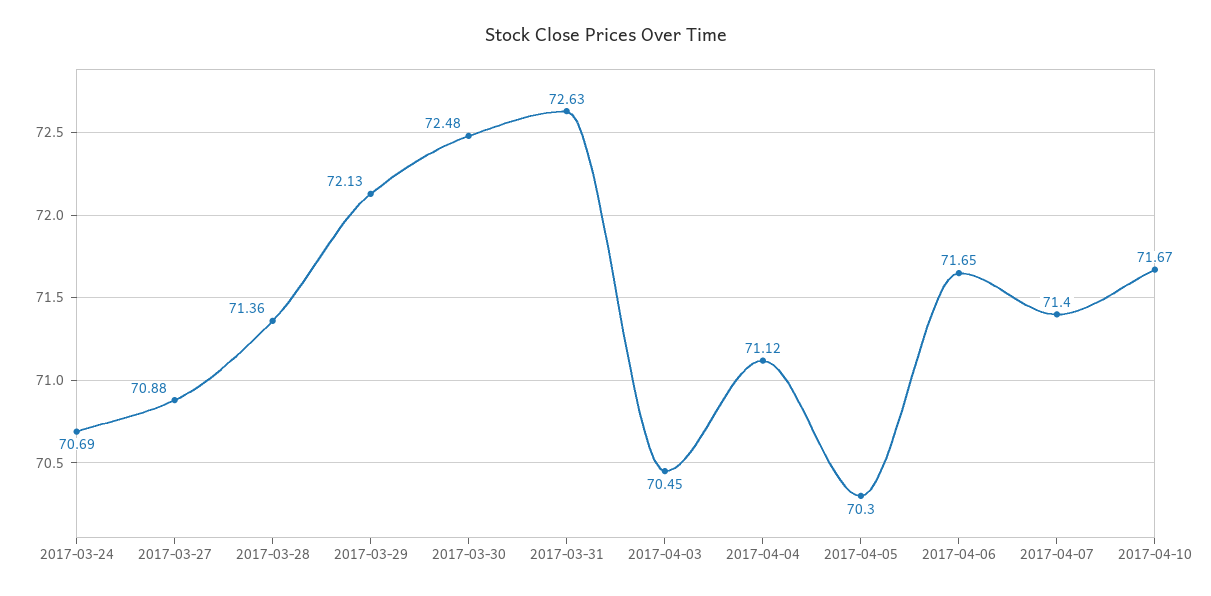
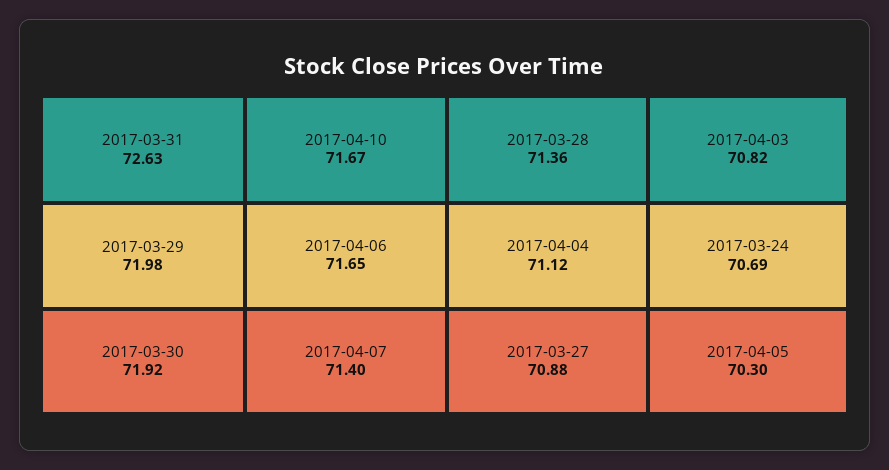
2017-03-29: 72.13 -> 71.98
2017-03-30: 72.48 -> 71.92
2017-04-03: 70.45 -> 70.82

